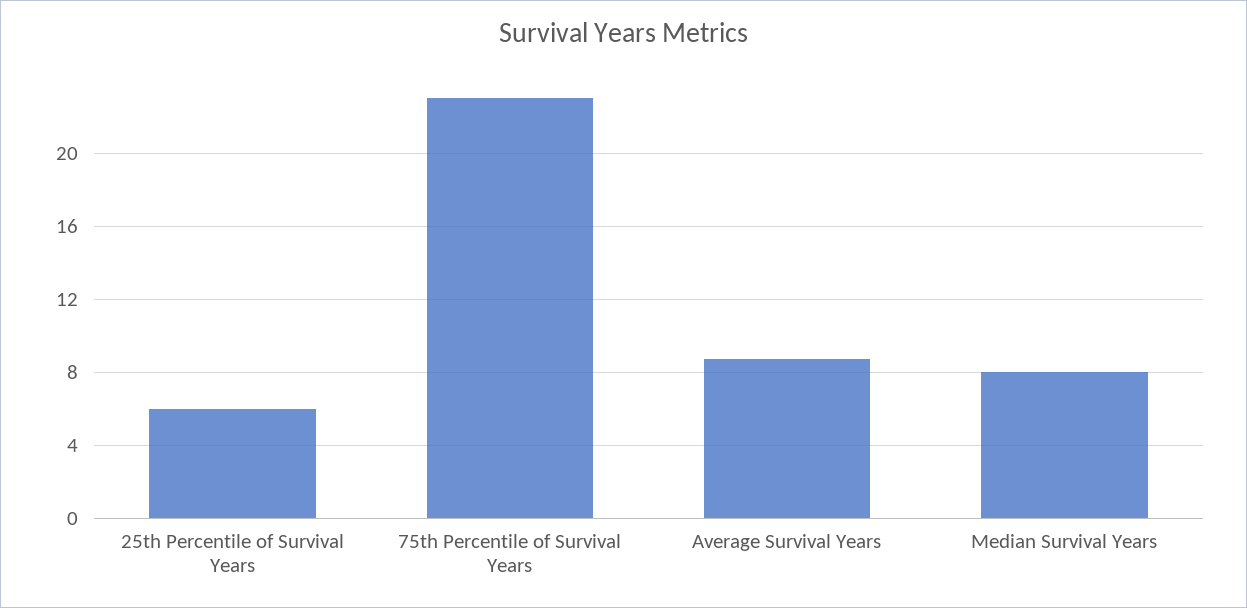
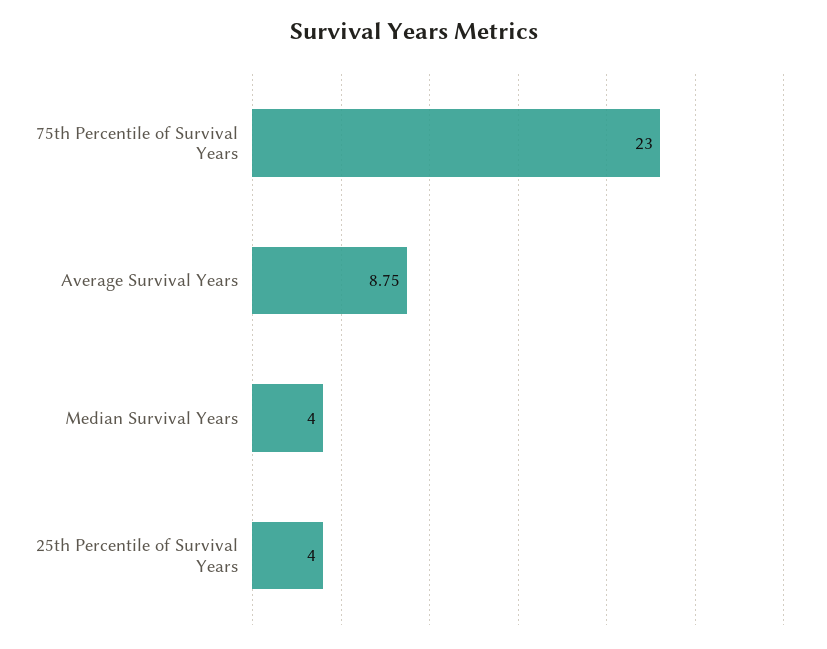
25th Percentile of Survival Years: 6 -> 4
Median Survival Years: 8 -> 4

